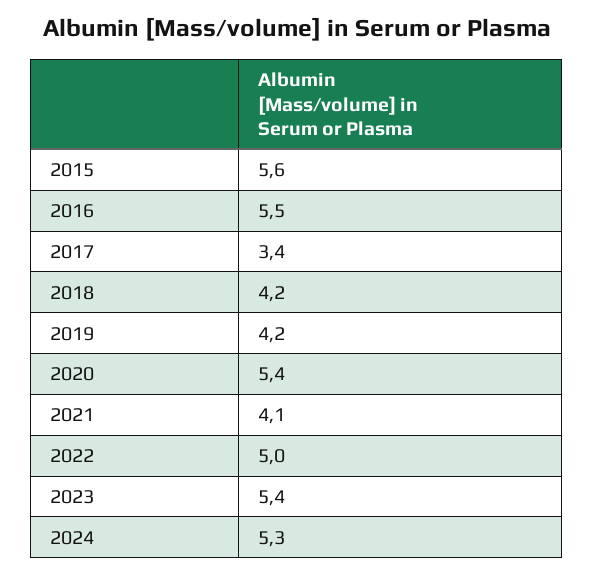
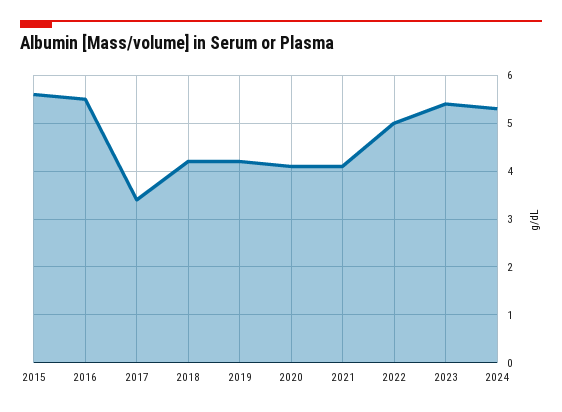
2020: 5.4 -> 4

